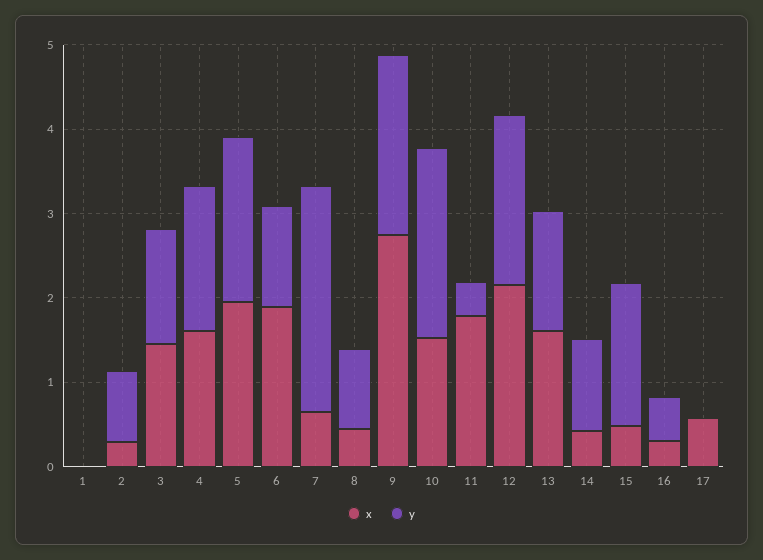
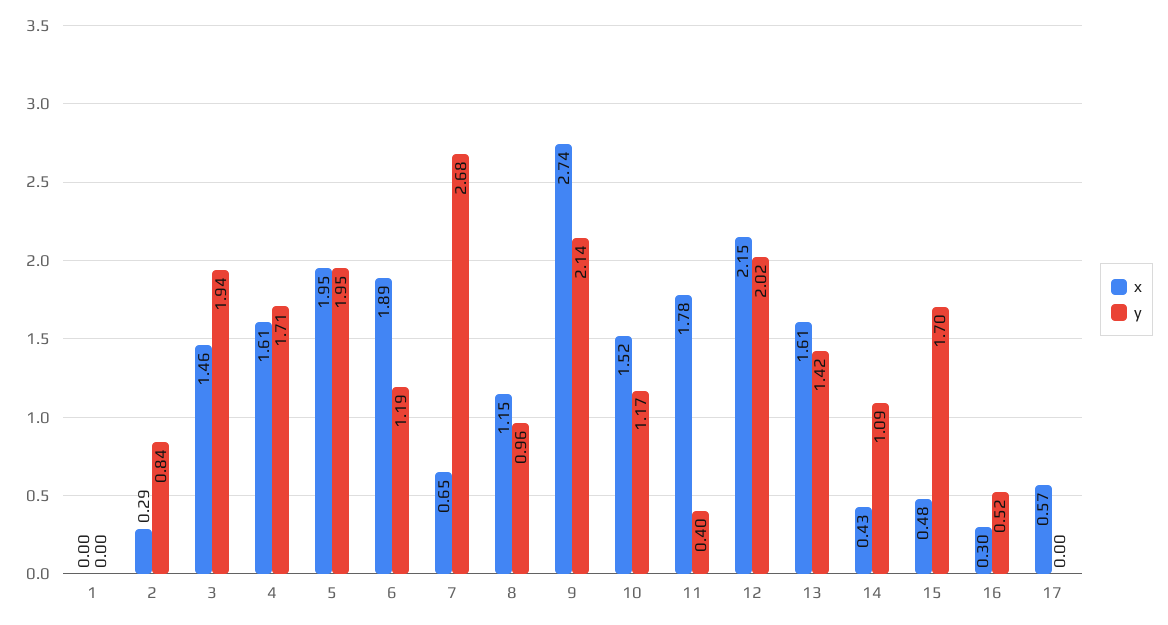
y, 3: 1.4 -> 1.94
x, 8: 0.4 -> 1.15
y, 10: 2.2 -> 1.17

